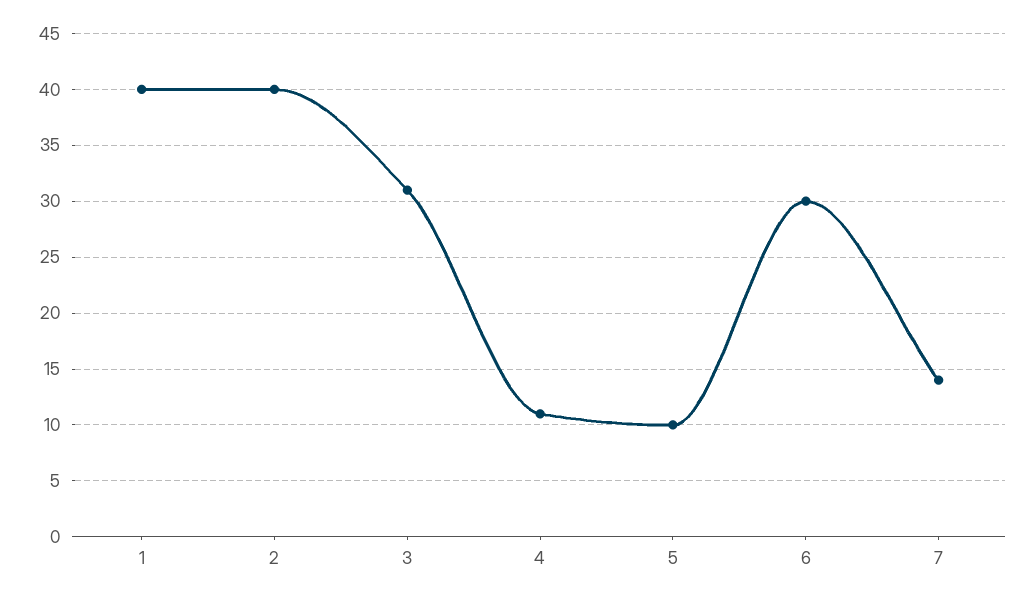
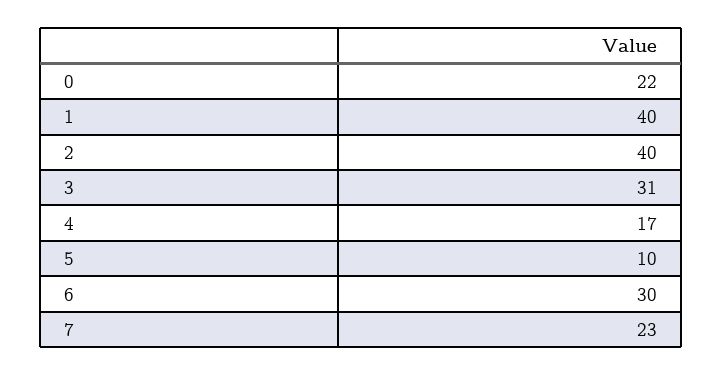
4: 11 -> 17
7: 14 -> 23
0: none -> 22

